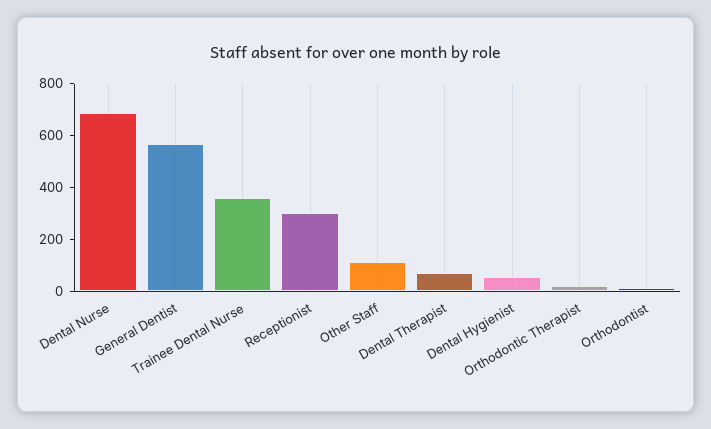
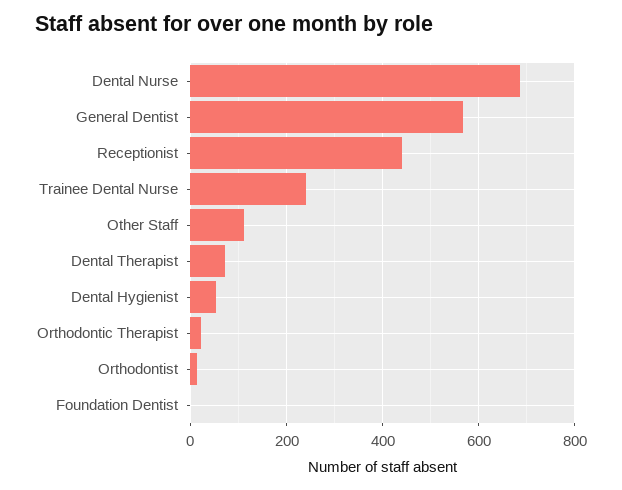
Trainee Dental Nurse: 350 -> 240
Receptionist: 300 -> 440
Foundation Dentist: none -> 0

